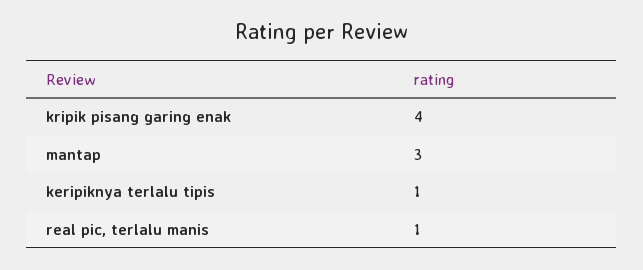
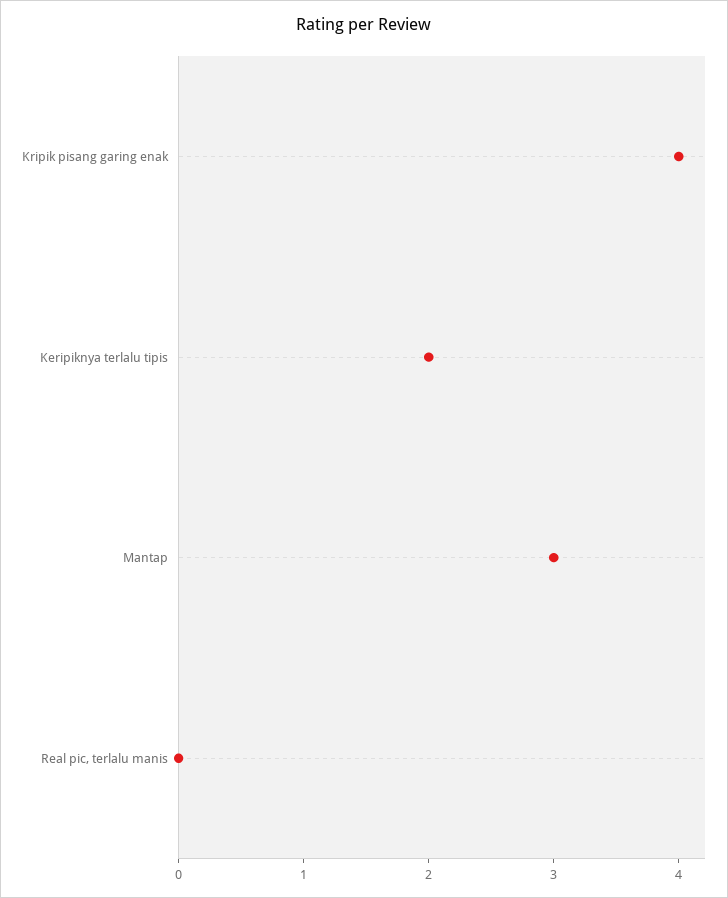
keripiknya terlalu tipis: 1 -> 2
real pic, terlalu manis: 1 -> 0

